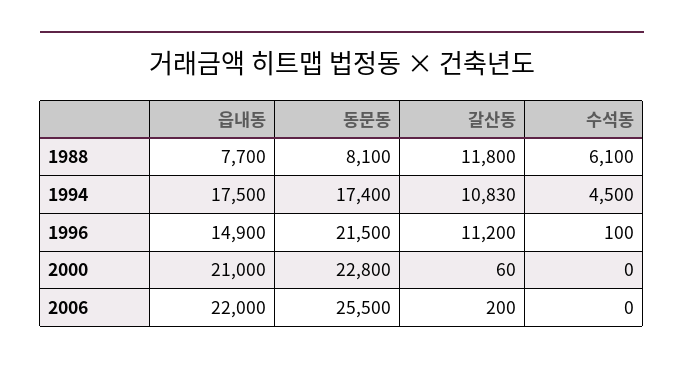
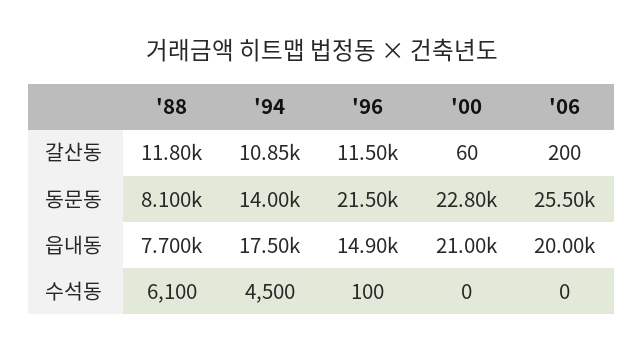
동문동, 1994: 17400 -> 14000
갈산동, 1994: 10830 -> 10850
갈산동, 1996: 11200 -> 11500
읍내동, 2006: 22000 -> 20000

